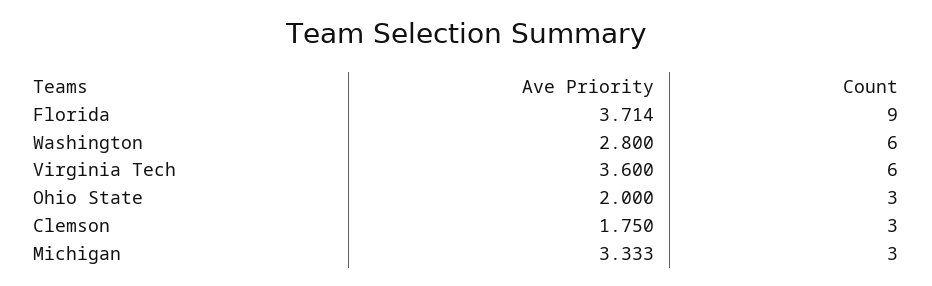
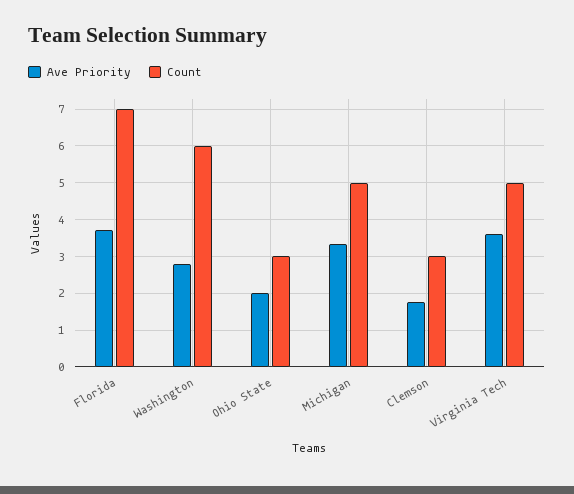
Count, Florida: 9 -> 7
Count, Virginia Tech: 6 -> 5
Count, Michigan: 3 -> 5

